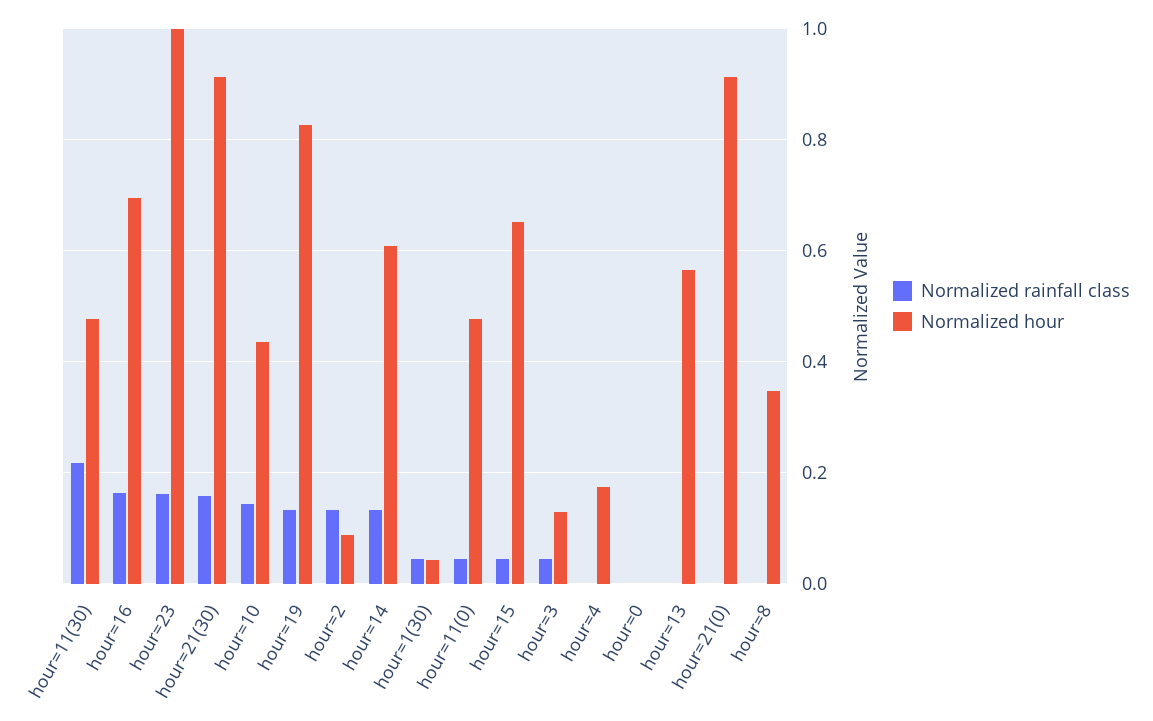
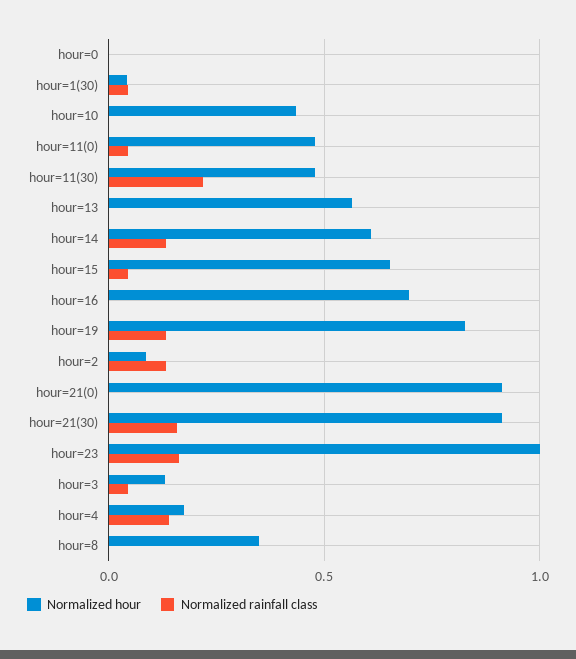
Normalized rainfall class, hour=16: 0.16 -> 0
Normalized rainfall class, hour=10: 0.14 -> 0
Normalized rainfall class, hour=4: 0 -> 0.15

